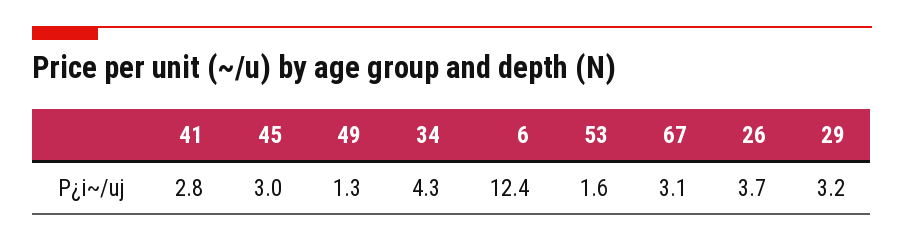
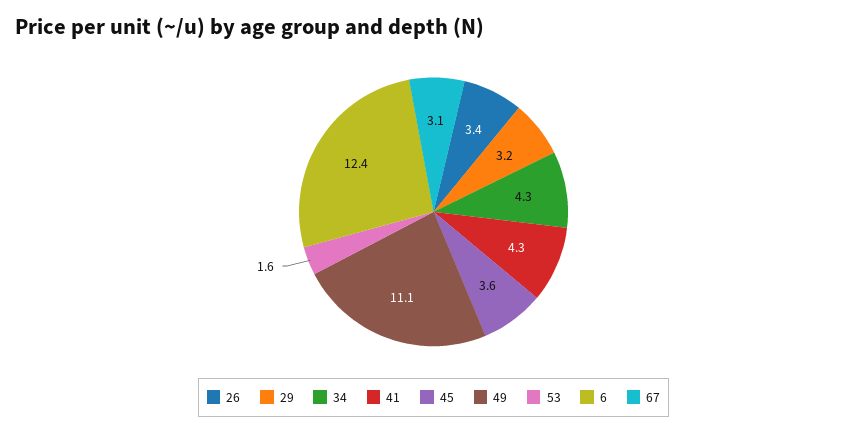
41: 2.8 -> 4.3
45: 3 -> 3.6
49: 1.3 -> 11.1
26: 3.7 -> 3.4

